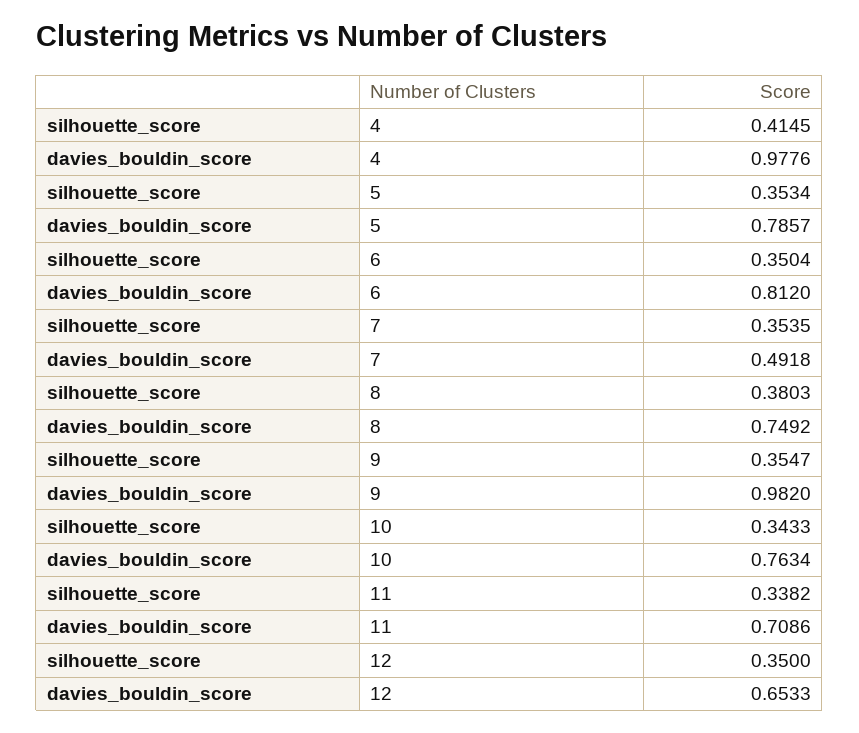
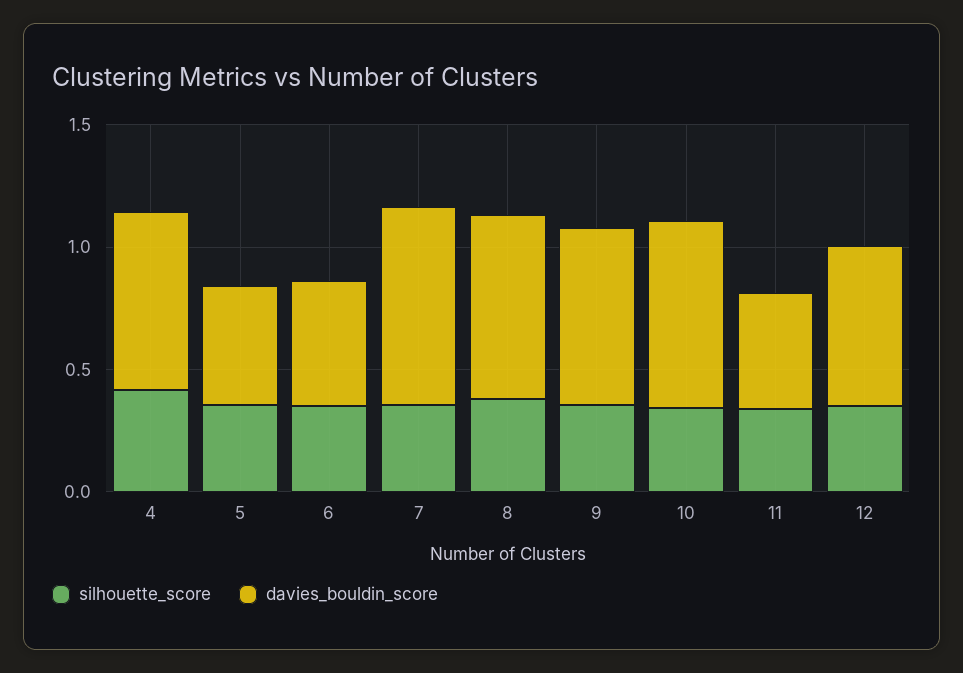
davies_bouldin_score, 4: 0.9776 -> 0.7
davies_bouldin_score, 5: 0.7857 -> 0.5
davies_bouldin_score, 6: 0.812 -> 0.5
davies_bouldin_score, 7: 0.4918 -> 0.8
davies_bouldin_score, 9: 0.982 -> 0.7
davies_bouldin_score, 11: 0.7086 -> 0.5

